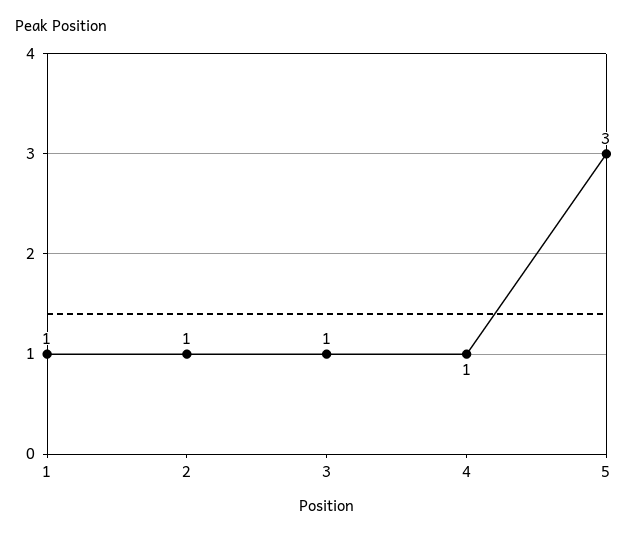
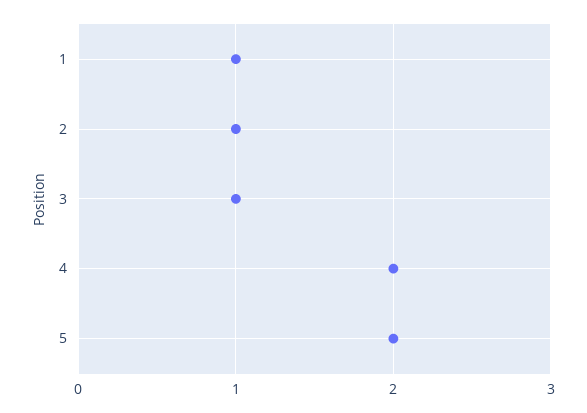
4: 1 -> 2
5: 3 -> 2

